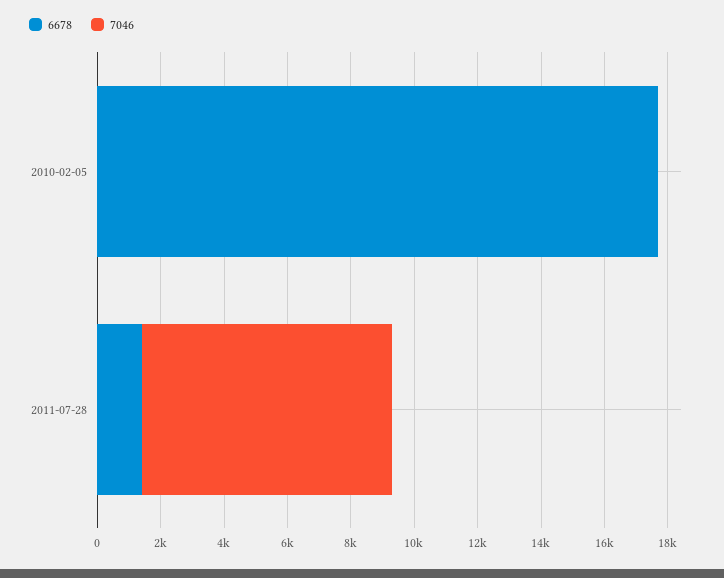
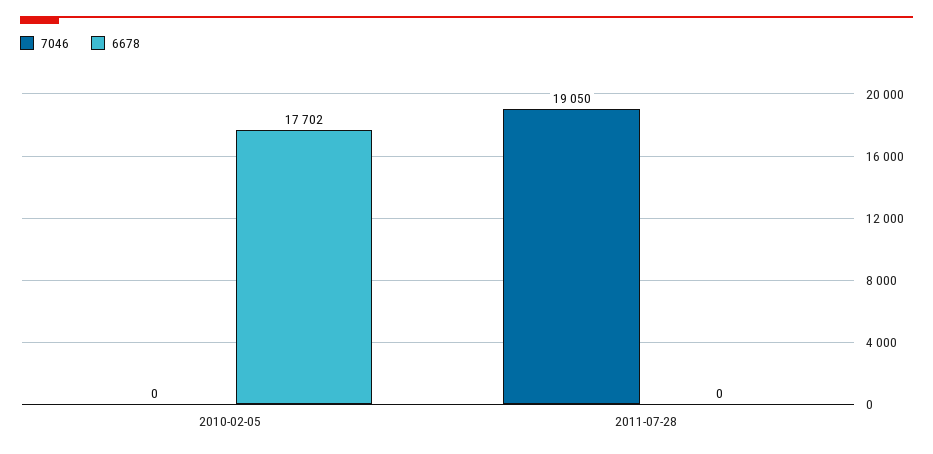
6678, 2011-07-28: 1500 -> 0
7046, 2011-07-28: 8000 -> 19050

